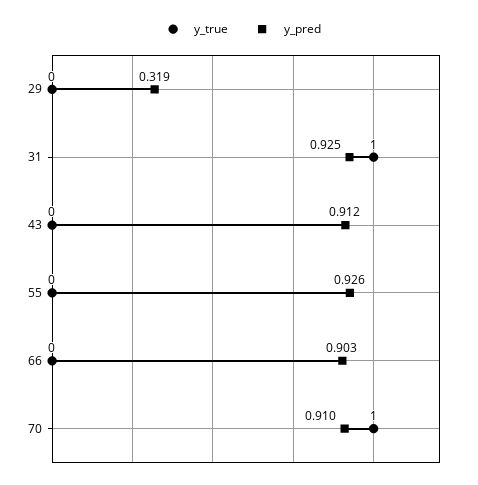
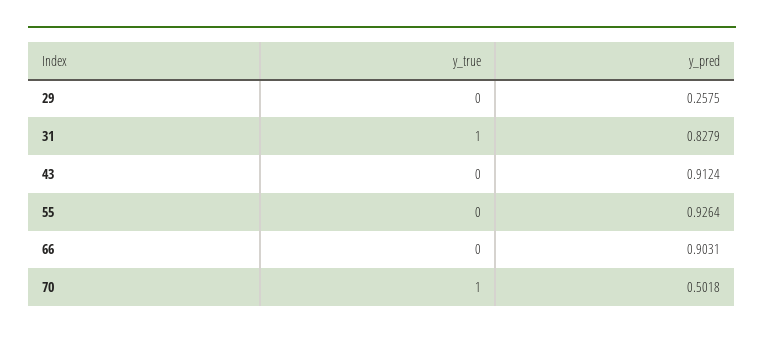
y_pred, 29: 0.319 -> 0.2575
y_pred, 31: 0.925 -> 0.8279
y_pred, 70: 0.91 -> 0.5018

